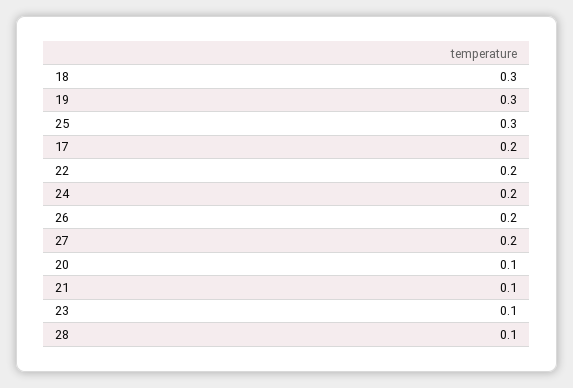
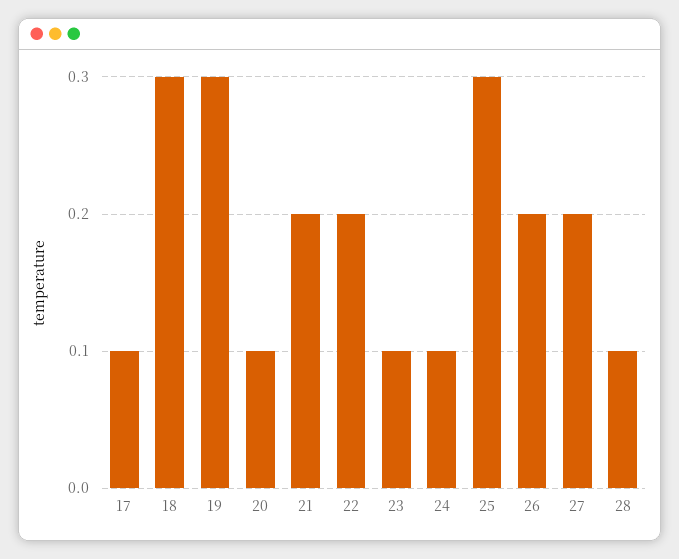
17: 0.2 -> 0.1
24: 0.2 -> 0.1
21: 0.1 -> 0.2

